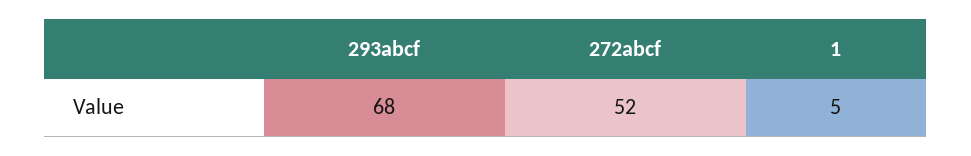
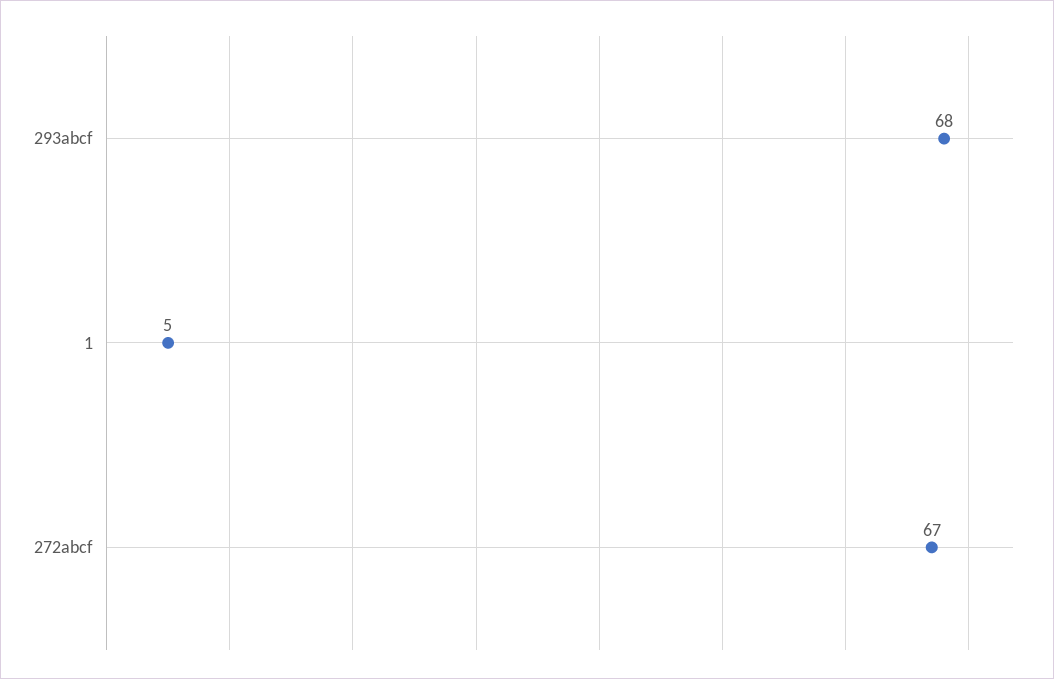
272abcf: 52 -> 67

